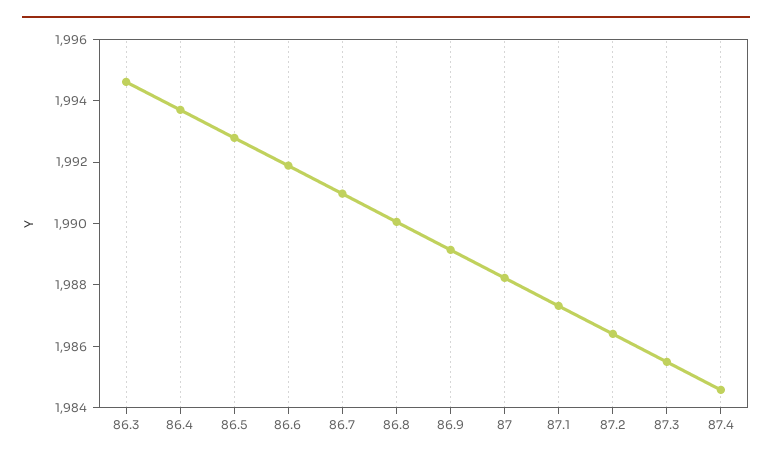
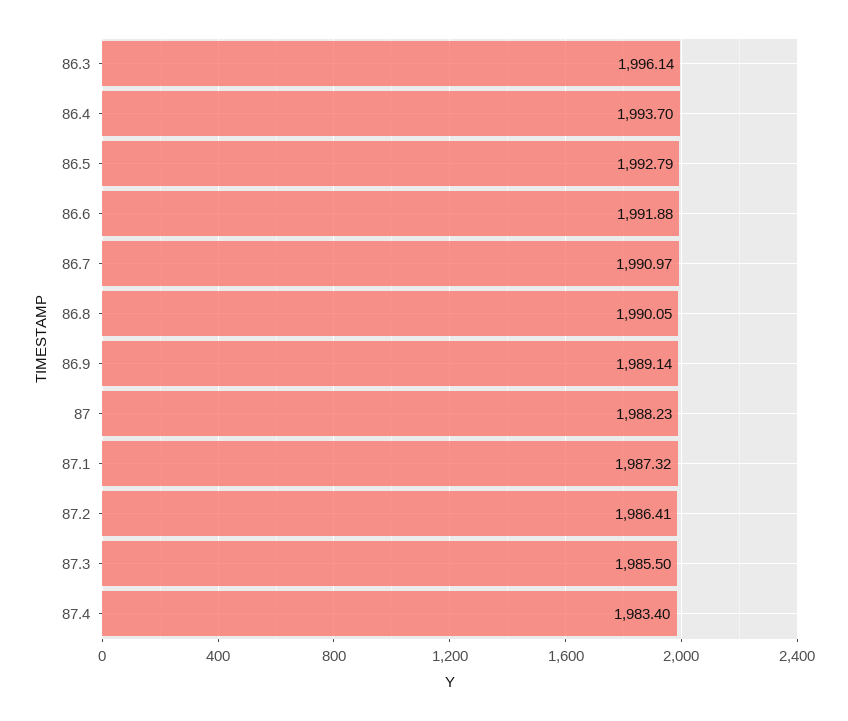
86.3: 1994.5 -> 1996.14
87.4: 1984.5 -> 1983.4

